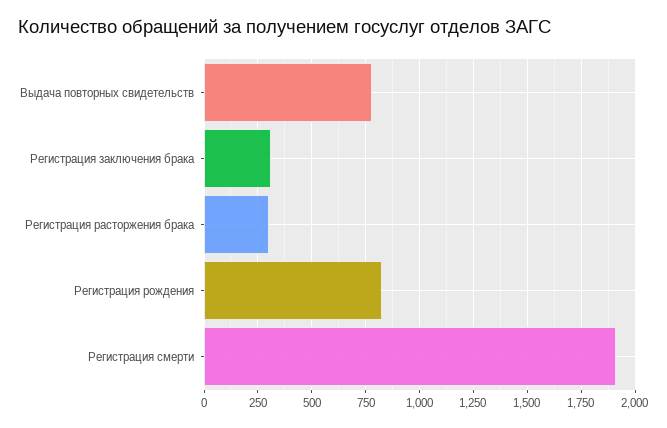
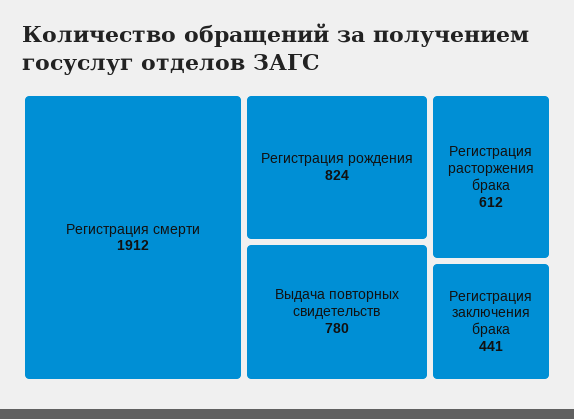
Регистрация заключения брака: 300 -> 441
Регистрация расторжения брака: 300 -> 612

